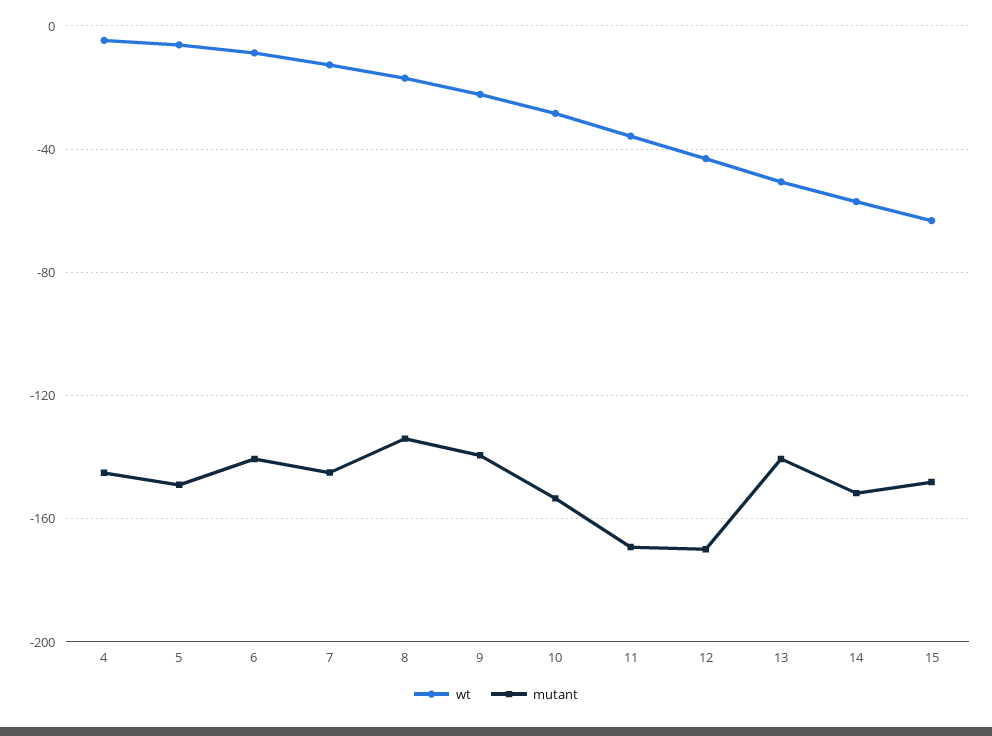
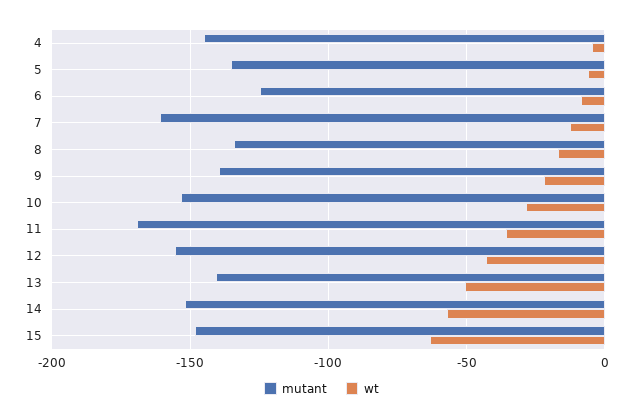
mutant, 5: -150 -> -135
mutant, 6: -140 -> -125
mutant, 7: -145 -> -160
mutant, 12: -170 -> -155

